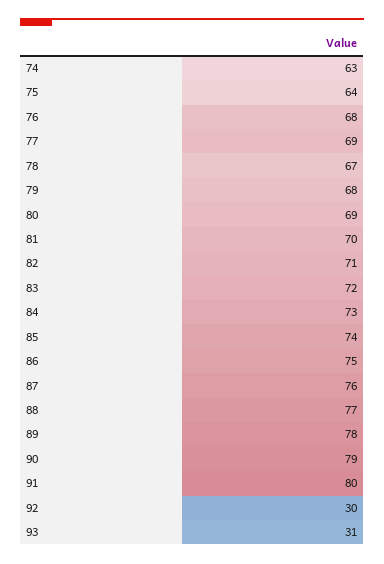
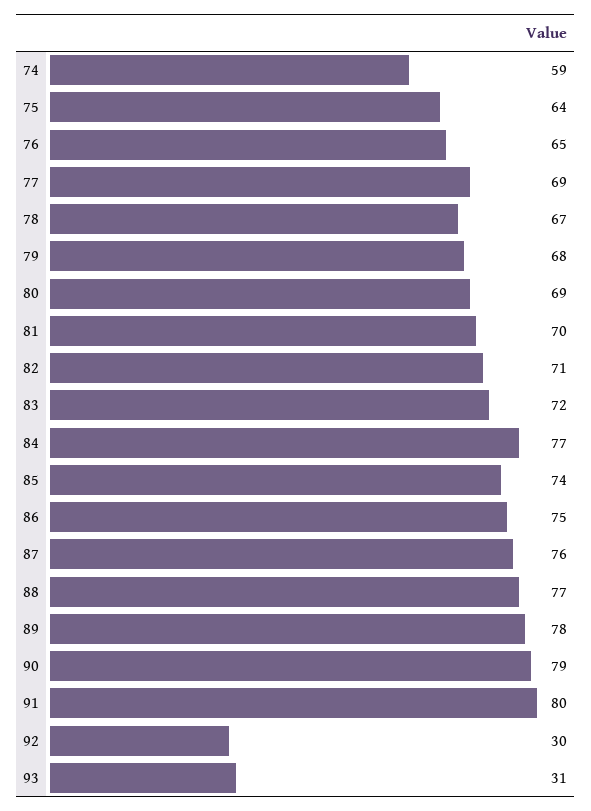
74: 63 -> 59
76: 68 -> 65
84: 73 -> 77

